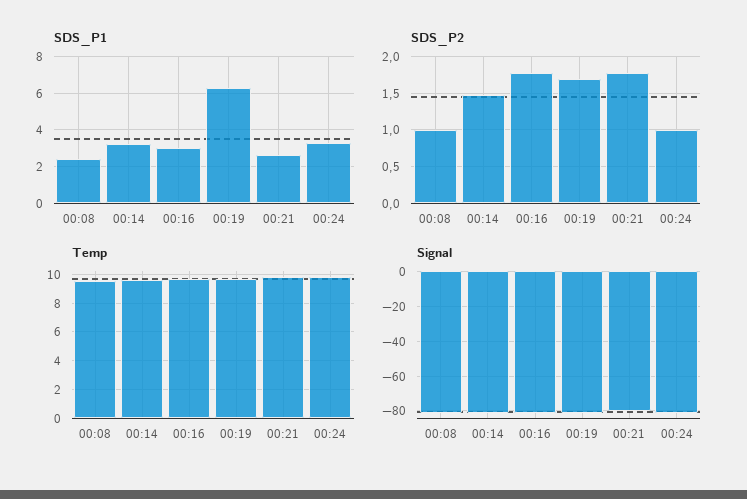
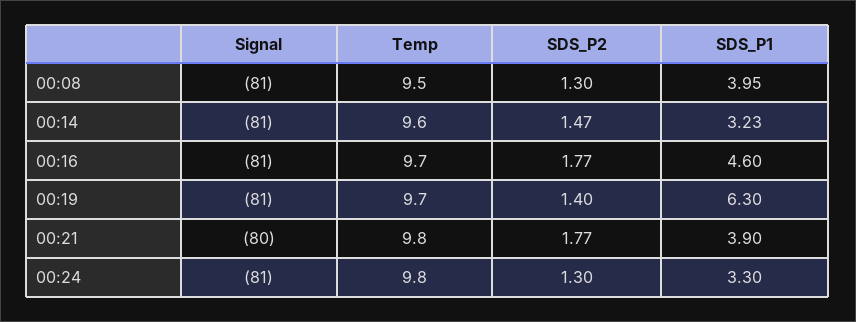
SDS_P1, 00:08: 2.5 -> 3.95
SDS_P1, 00:16: 3 -> 4.6
SDS_P1, 00:21: 2.5 -> 3.9
SDS_P2, 00:08: 1 -> 1.3
SDS_P2, 00:19: 1.7 -> 1.4
SDS_P2, 00:24: 1 -> 1.3

